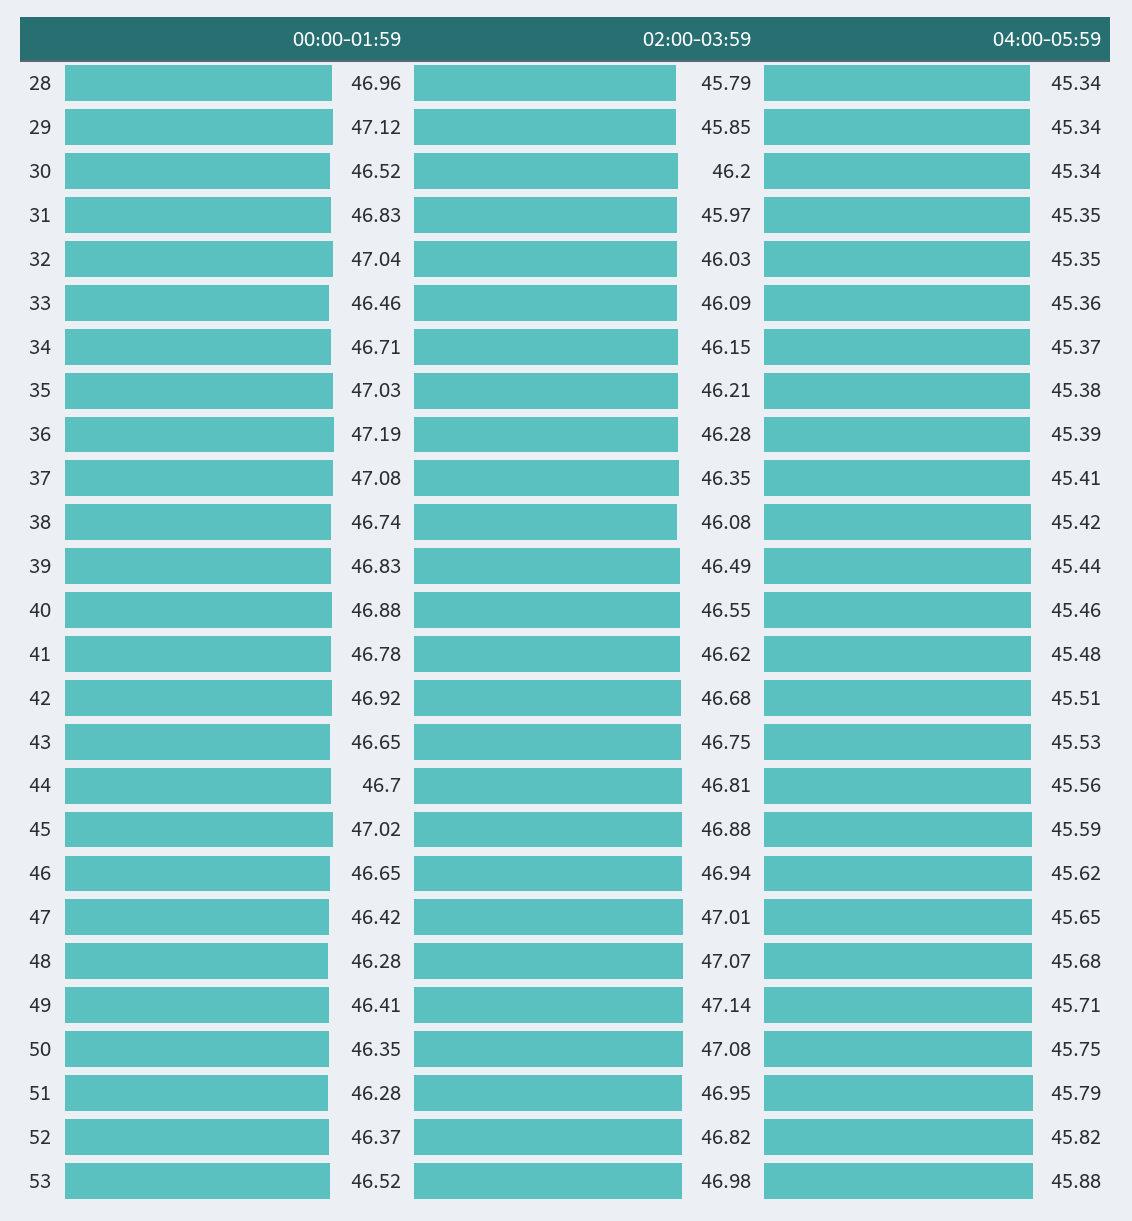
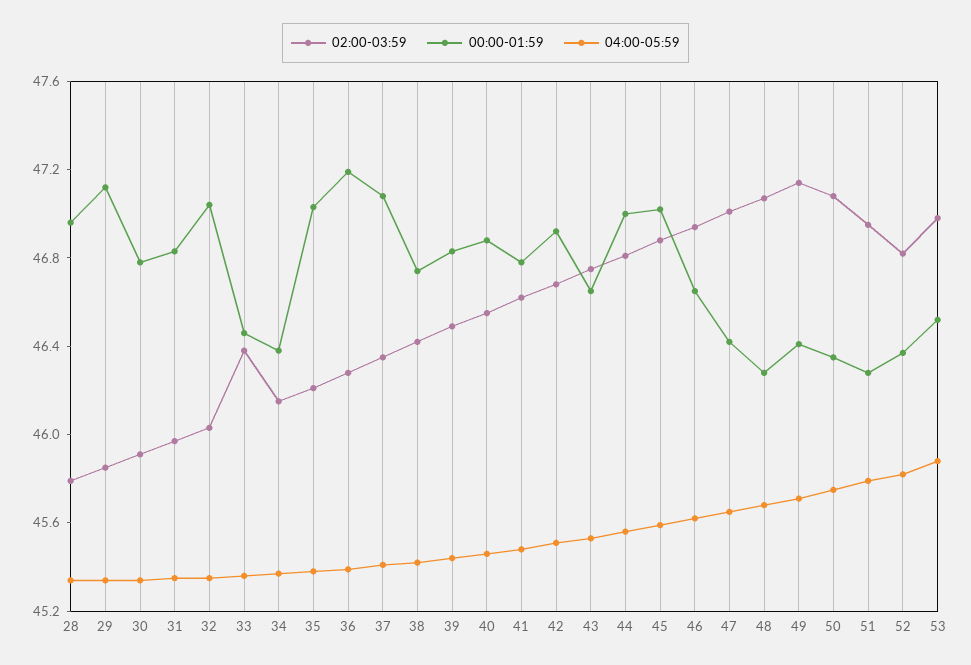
00:00-01:59, 30: 46.52 -> 46.8
02:00-03:59, 30: 46.2 -> 45.9
02:00-03:59, 33: 46.09 -> 46.4
00:00-01:59, 34: 46.71 -> 46.4
02:00-03:59, 38: 46.08 -> 46.4
00:00-01:59, 44: 46.7 -> 47

